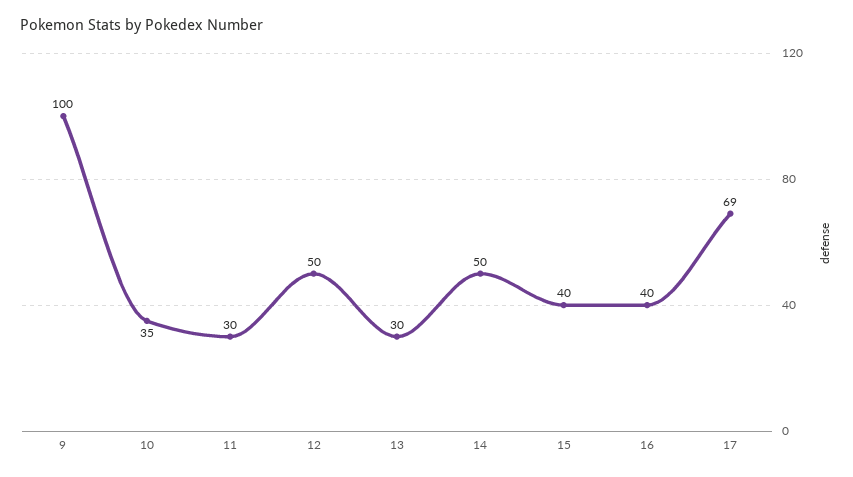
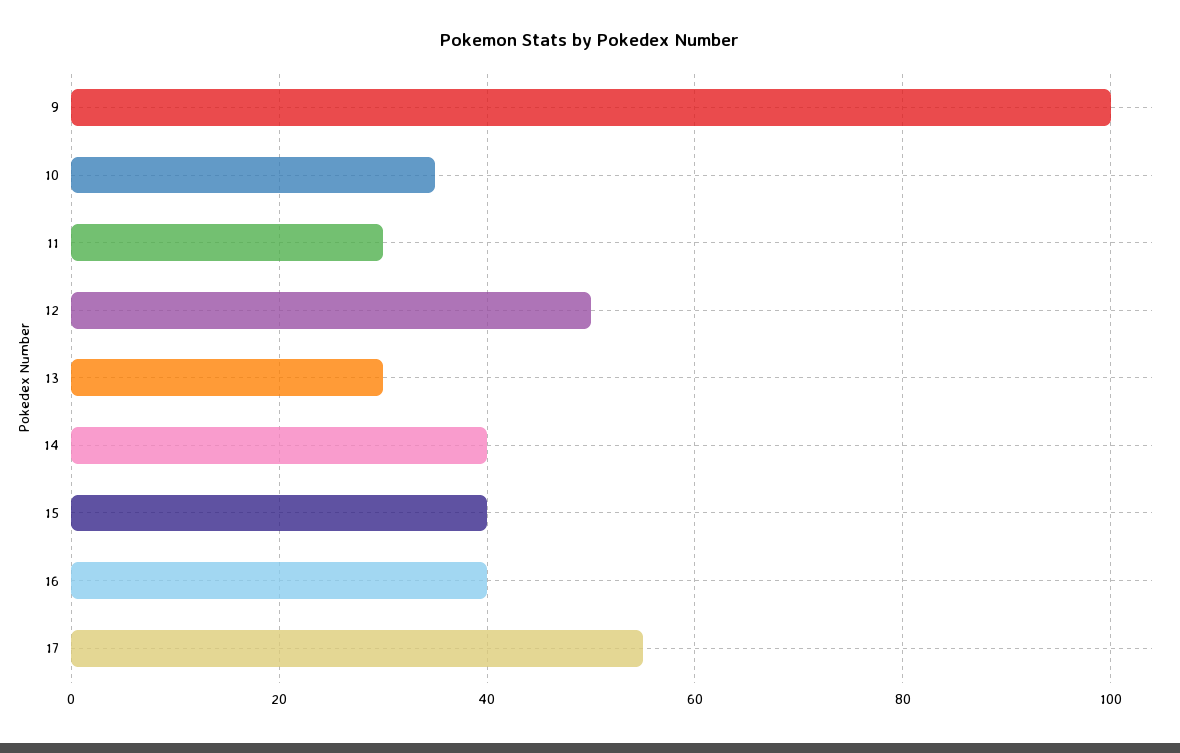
14: 50 -> 40
17: 69 -> 55

